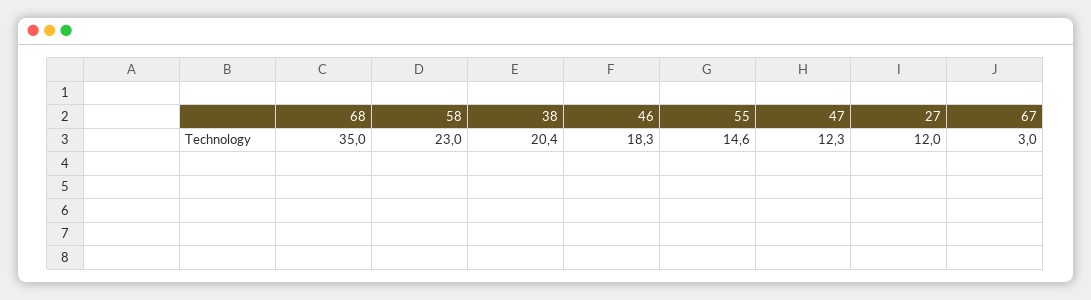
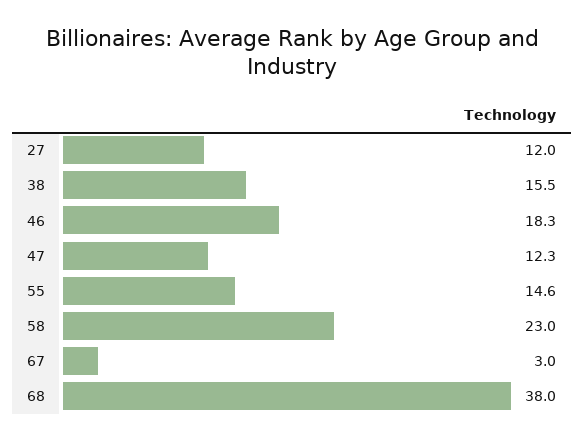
68: 35 -> 38
38: 20.4 -> 15.5

